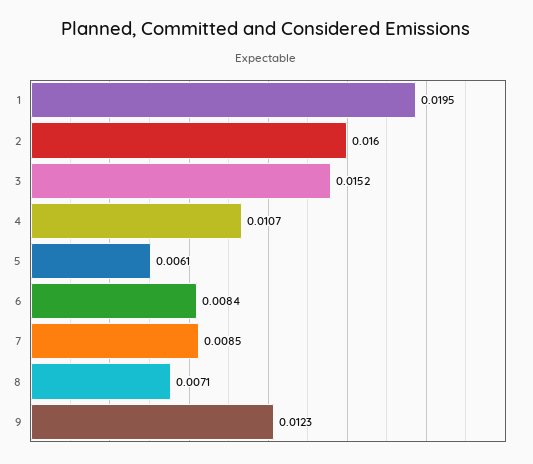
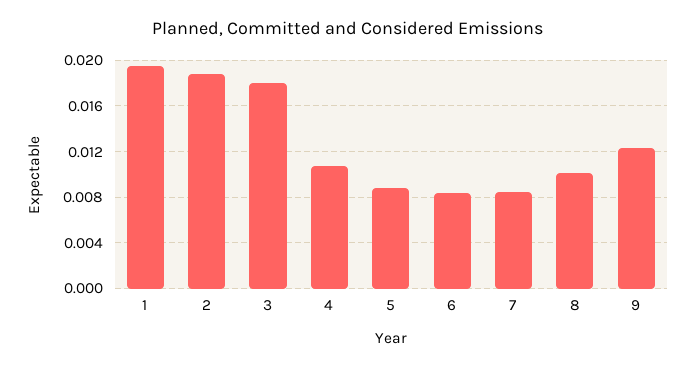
2: 0.016 -> 0.019
3: 0.0152 -> 0.018
5: 0.0061 -> 0.009
8: 0.0071 -> 0.01

